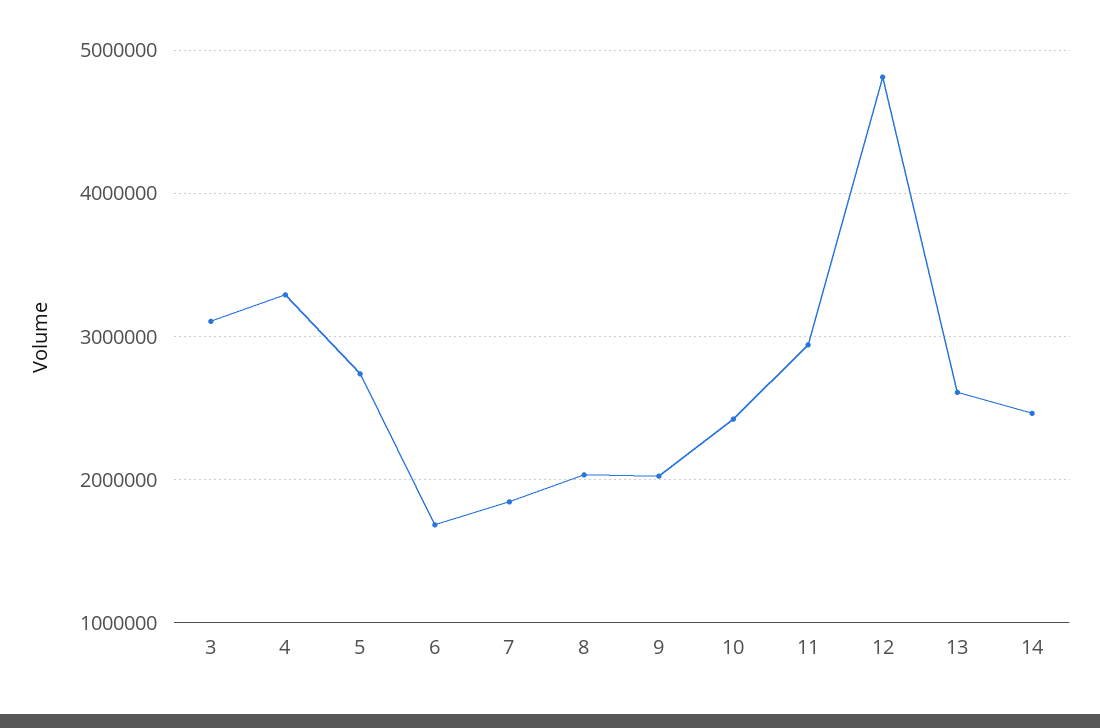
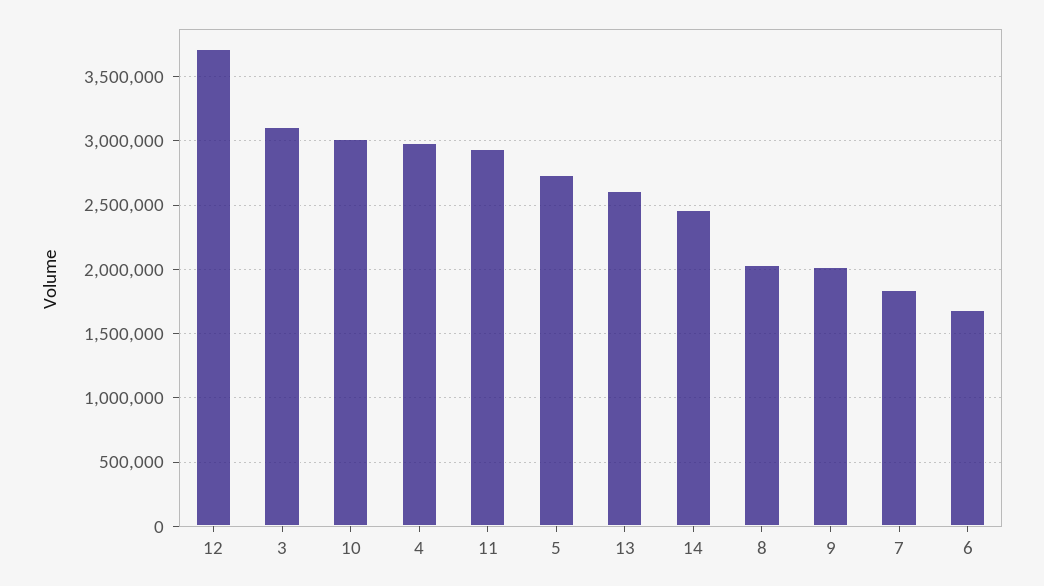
4: 3300000 -> 3000000
10: 2400000 -> 3000000
12: 4800000 -> 3700000

